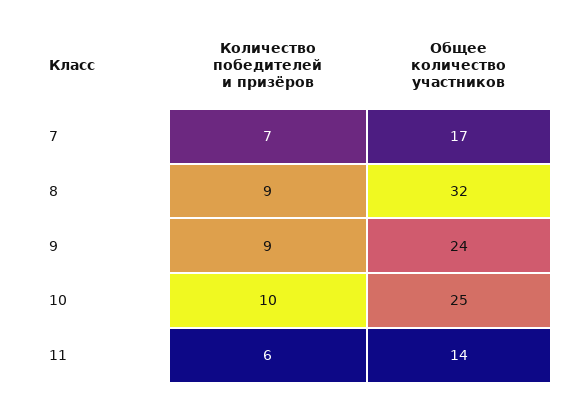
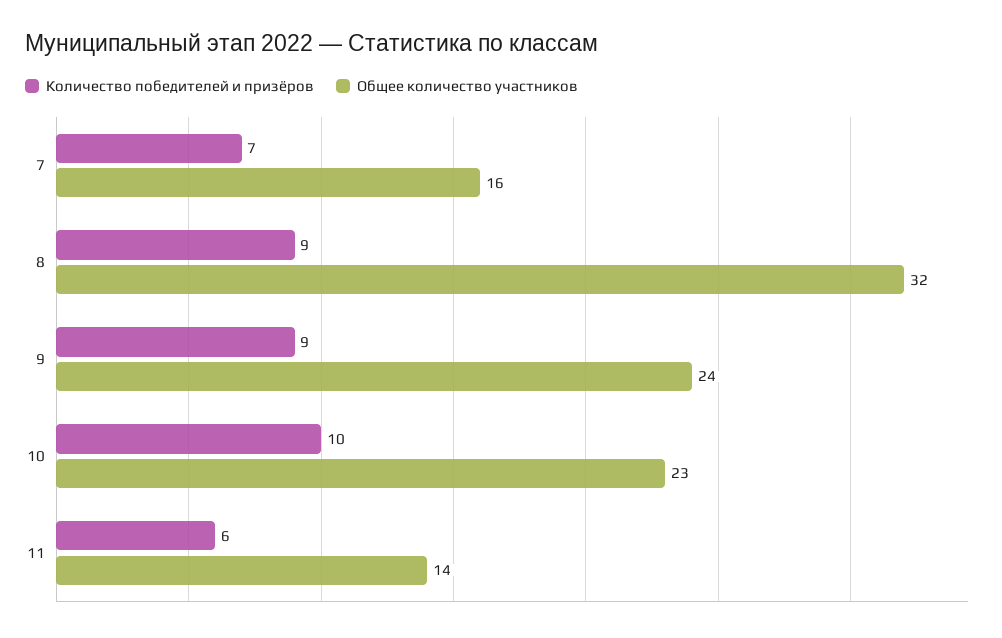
Общее количество участников, 7: 17 -> 16
Общее количество участников, 10: 25 -> 23

